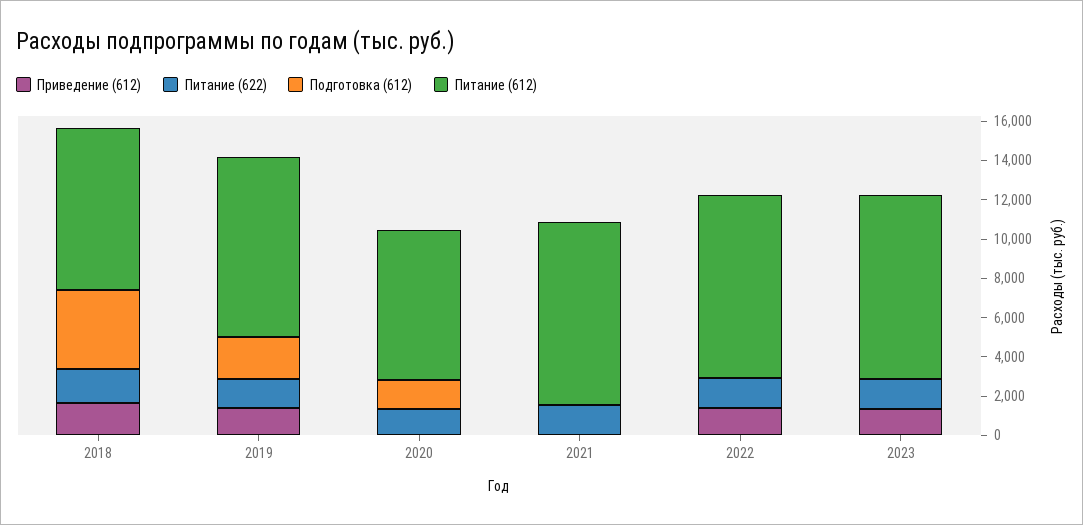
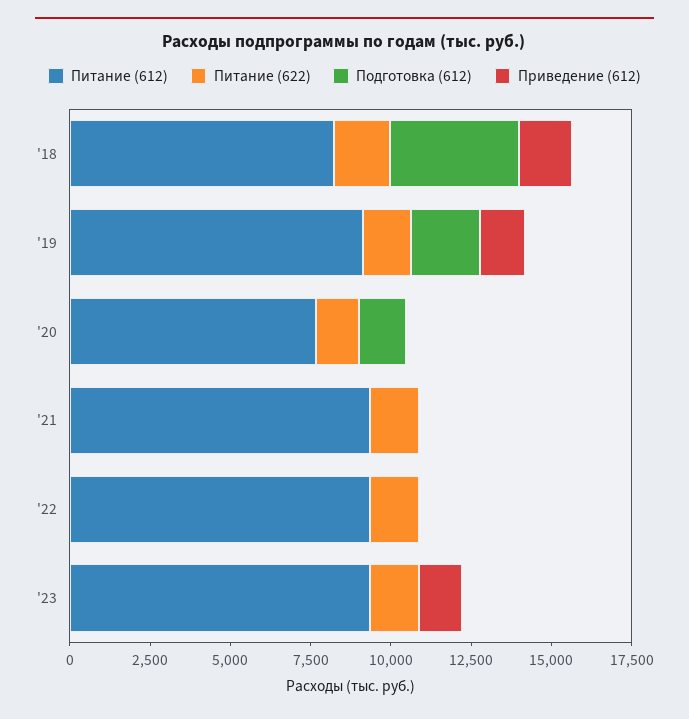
Приведение (612), 2022: 1500 -> 0

